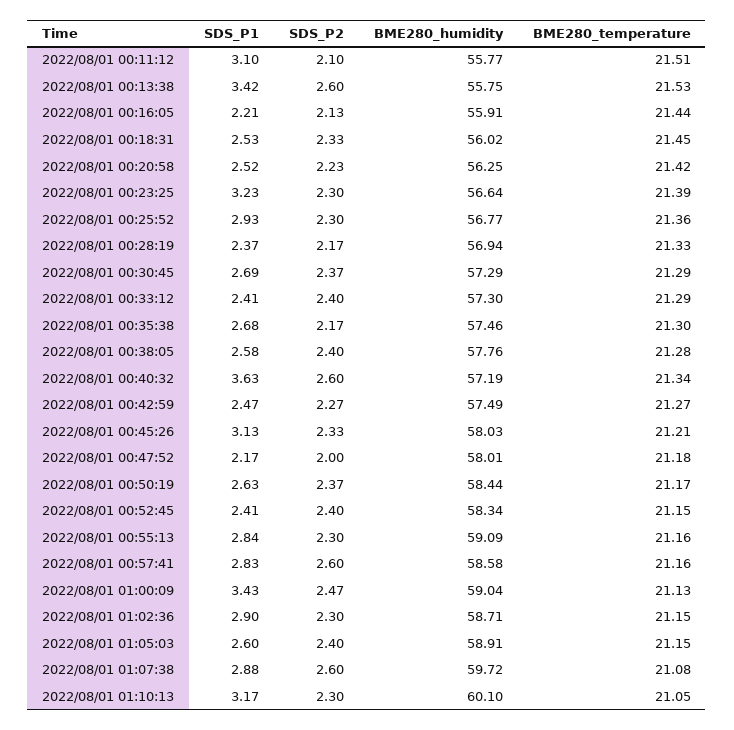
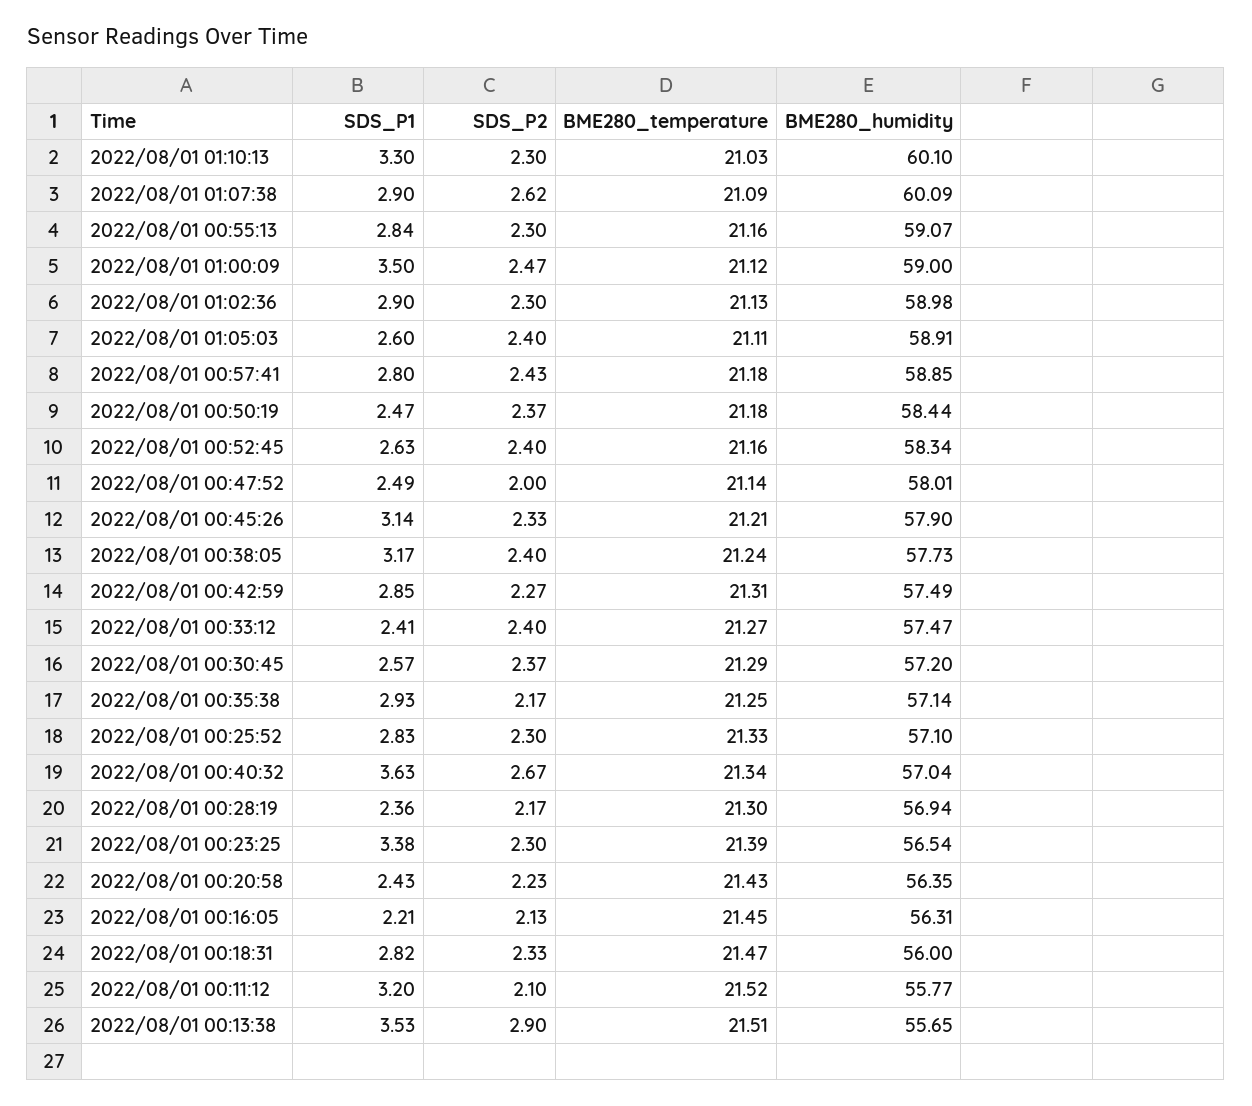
SDS_P1, 2022/08/01 00:11:12: 3.1 -> 3.2
BME280_temperature, 2022/08/01 00:11:12: 21.51 -> 21.52
SDS_P1, 2022/08/01 00:13:38: 3.42 -> 3.53
SDS_P2, 2022/08/01 00:13:38: 2.6 -> 2.9
BME280_humidity, 2022/08/01 00:13:38: 55.75 -> 55.65
BME280_temperature, 2022/08/01 00:13:38: 21.53 -> 21.51
BME280_humidity, 2022/08/01 00:16:05: 55.91 -> 56.31
BME280_temperature, 2022/08/01 00:16:05: 21.44 -> 21.45
SDS_P1, 2022/08/01 00:18:31: 2.53 -> 2.82
BME280_humidity, 2022/08/01 00:18:31: 56.02 -> 56
BME280_temperature, 2022/08/01 00:18:31: 21.45 -> 21.47
SDS_P1, 2022/08/01 00:20:58: 2.52 -> 2.43
BME280_humidity, 2022/08/01 00:20:58: 56.25 -> 56.35
BME280_temperature, 2022/08/01 00:20:58: 21.42 -> 21.43
SDS_P1, 2022/08/01 00:23:25: 3.23 -> 3.38
BME280_humidity, 2022/08/01 00:23:25: 56.64 -> 56.54
SDS_P1, 2022/08/01 00:25:52: 2.93 -> 2.83
BME280_humidity, 2022/08/01 00:25:52: 56.77 -> 57.1
BME280_temperature, 2022/08/01 00:25:52: 21.36 -> 21.33
SDS_P1, 2022/08/01 00:28:19: 2.37 -> 2.36
BME280_temperature, 2022/08/01 00:28:19: 21.33 -> 21.3
SDS_P1, 2022/08/01 00:30:45: 2.69 -> 2.57
BME280_humidity, 2022/08/01 00:30:45: 57.29 -> 57.2
BME280_humidity, 2022/08/01 00:33:12: 57.3 -> 57.47
BME280_temperature, 2022/08/01 00:33:12: 21.29 -> 21.27
SDS_P1, 2022/08/01 00:35:38: 2.68 -> 2.93
BME280_humidity, 2022/08/01 00:35:38: 57.46 -> 57.14
BME280_temperature, 2022/08/01 00:35:38: 21.3 -> 21.25
SDS_P1, 2022/08/01 00:38:05: 2.58 -> 3.17
BME280_humidity, 2022/08/01 00:38:05: 57.76 -> 57.73
BME280_temperature, 2022/08/01 00:38:05: 21.28 -> 21.24
SDS_P2, 2022/08/01 00:40:32: 2.6 -> 2.67
BME280_humidity, 2022/08/01 00:40:32: 57.19 -> 57.04
SDS_P1, 2022/08/01 00:42:59: 2.47 -> 2.85
BME280_temperature, 2022/08/01 00:42:59: 21.27 -> 21.31
SDS_P1, 2022/08/01 00:45:26: 3.13 -> 3.14
BME280_humidity, 2022/08/01 00:45:26: 58.03 -> 57.9
SDS_P1, 2022/08/01 00:47:52: 2.17 -> 2.49
BME280_temperature, 2022/08/01 00:47:52: 21.18 -> 21.14
SDS_P1, 2022/08/01 00:50:19: 2.63 -> 2.47
BME280_temperature, 2022/08/01 00:50:19: 21.17 -> 21.18
SDS_P1, 2022/08/01 00:52:45: 2.41 -> 2.63
BME280_temperature, 2022/08/01 00:52:45: 21.15 -> 21.16
BME280_humidity, 2022/08/01 00:55:13: 59.09 -> 59.07
SDS_P1, 2022/08/01 00:57:41: 2.83 -> 2.8
SDS_P2, 2022/08/01 00:57:41: 2.6 -> 2.43
BME280_humidity, 2022/08/01 00:57:41: 58.58 -> 58.85
BME280_temperature, 2022/08/01 00:57:41: 21.16 -> 21.18
SDS_P1, 2022/08/01 01:00:09: 3.43 -> 3.5
BME280_humidity, 2022/08/01 01:00:09: 59.04 -> 59
BME280_temperature, 2022/08/01 01:00:09: 21.13 -> 21.12
BME280_humidity, 2022/08/01 01:02:36: 58.71 -> 58.98
BME280_temperature, 2022/08/01 01:02:36: 21.15 -> 21.13
BME280_temperature, 2022/08/01 01:05:03: 21.15 -> 21.11
SDS_P1, 2022/08/01 01:07:38: 2.88 -> 2.9
SDS_P2, 2022/08/01 01:07:38: 2.6 -> 2.62
BME280_humidity, 2022/08/01 01:07:38: 59.72 -> 60.09
BME280_temperature, 2022/08/01 01:07:38: 21.08 -> 21.09
SDS_P1, 2022/08/01 01:10:13: 3.17 -> 3.3
BME280_temperature, 2022/08/01 01:10:13: 21.05 -> 21.03

